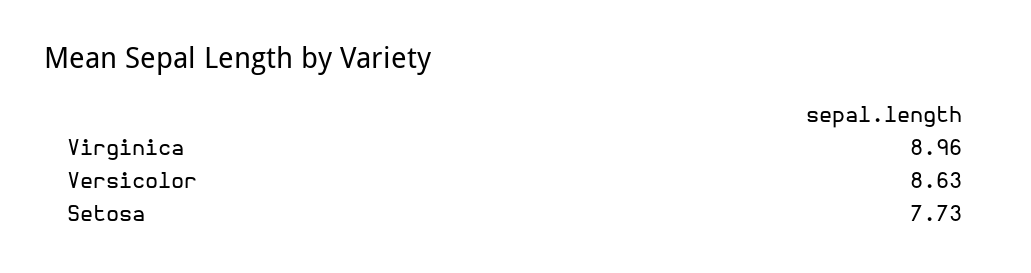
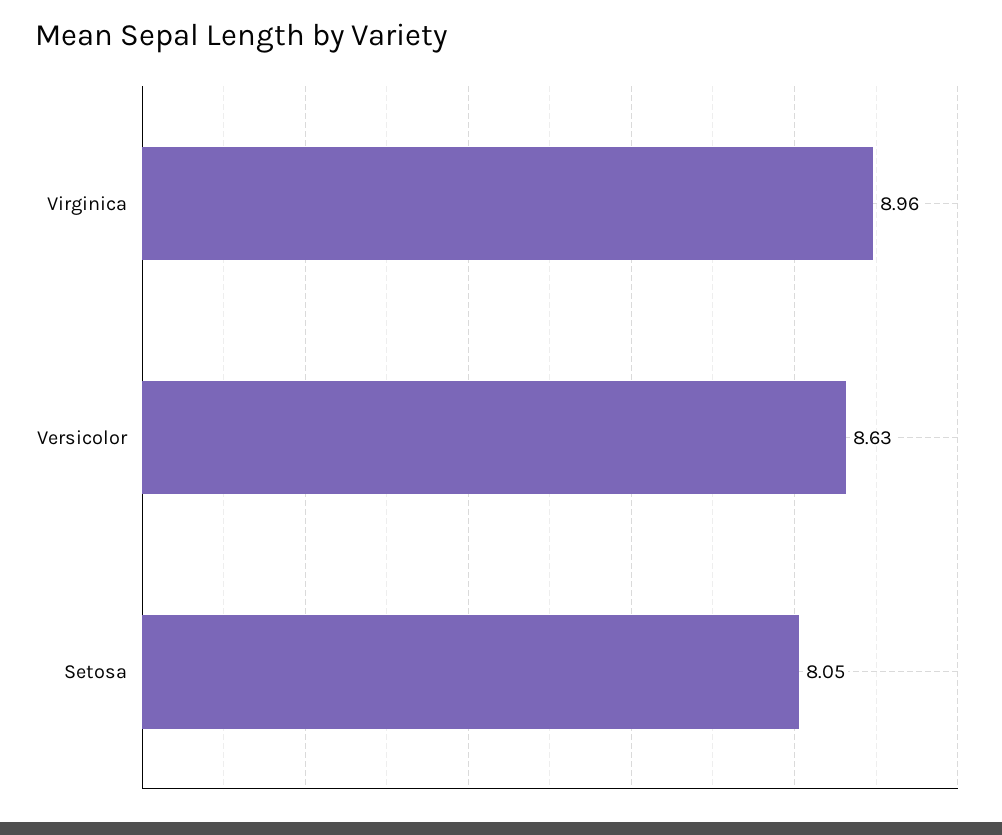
Setosa: 7.73 -> 8.05

